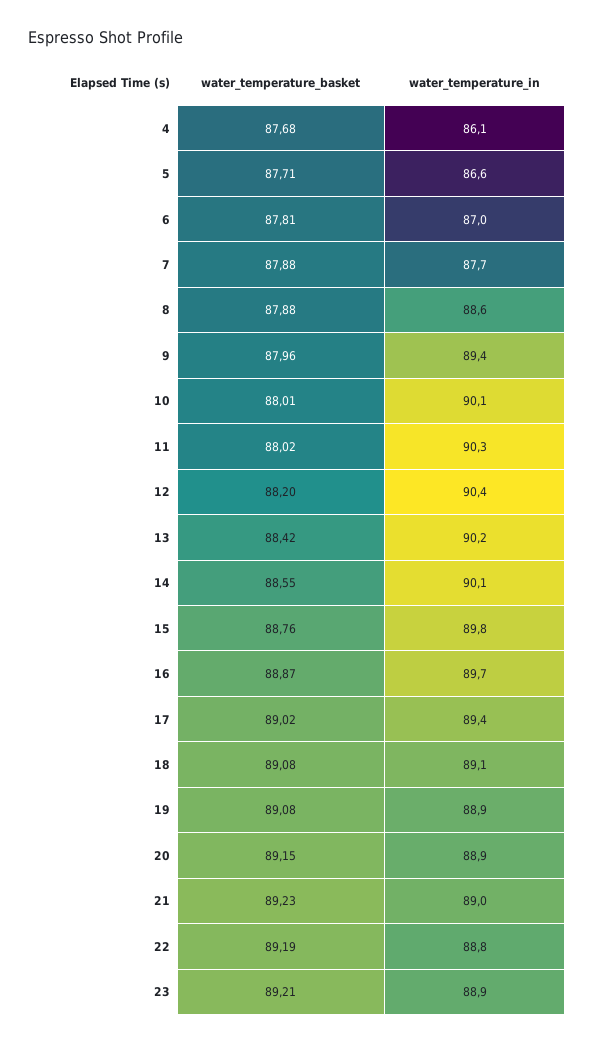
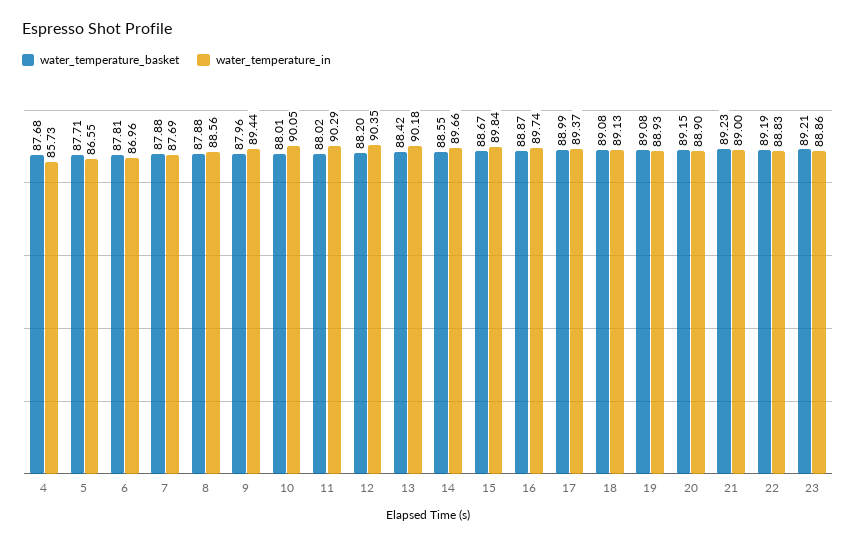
water_temperature_in, 4: 86.1 -> 85.73
water_temperature_in, 14: 90.1 -> 89.66
water_temperature_basket, 15: 88.76 -> 88.67
water_temperature_basket, 17: 89.02 -> 88.99

